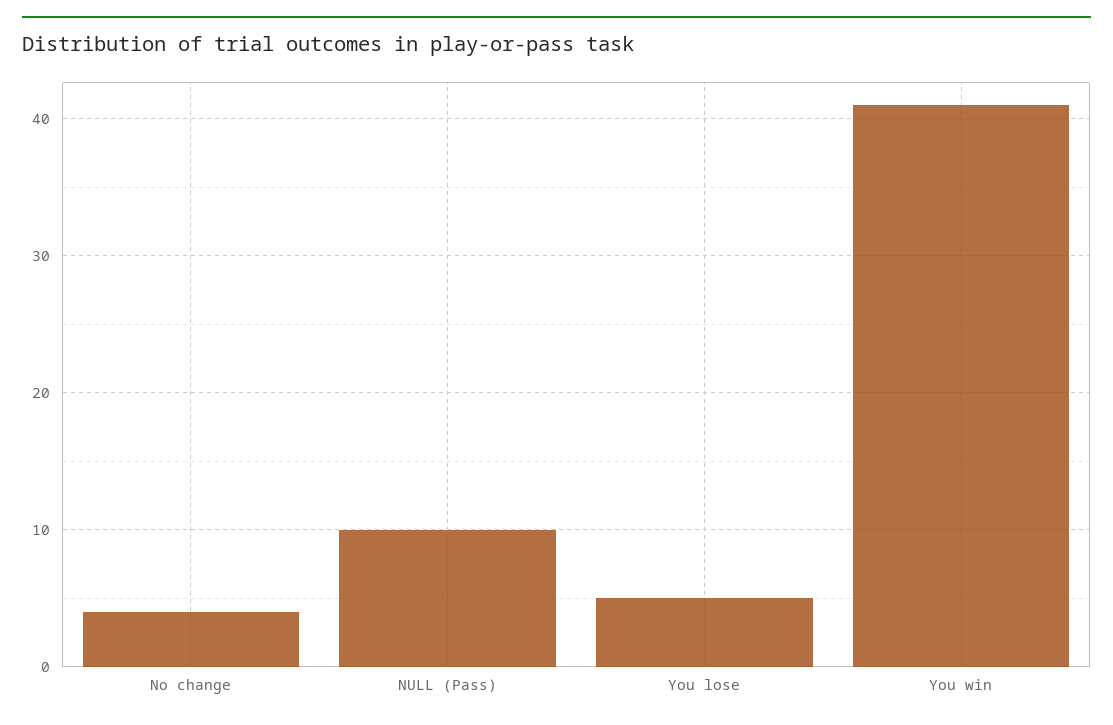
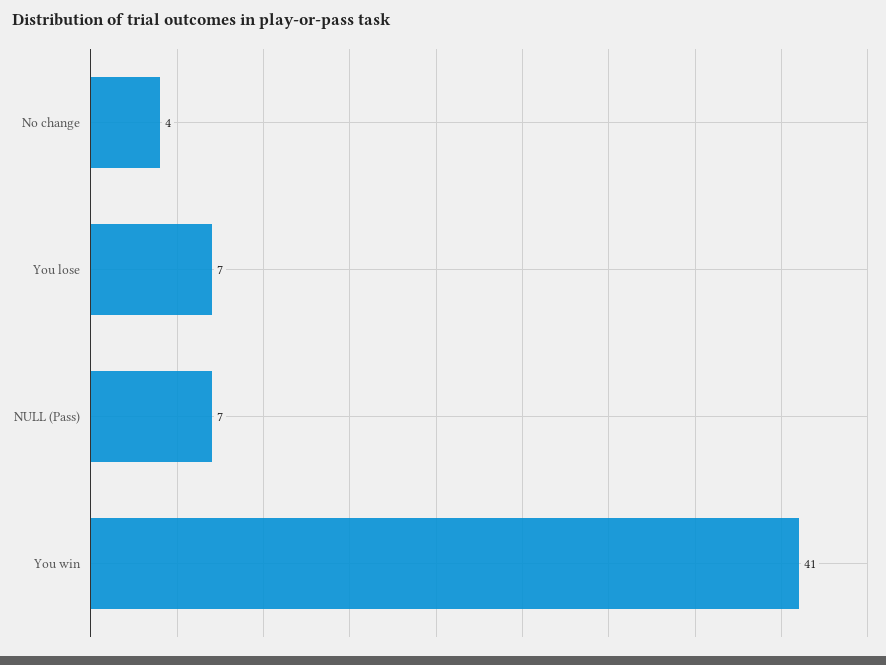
NULL (Pass): 10 -> 7
You lose: 5 -> 7

